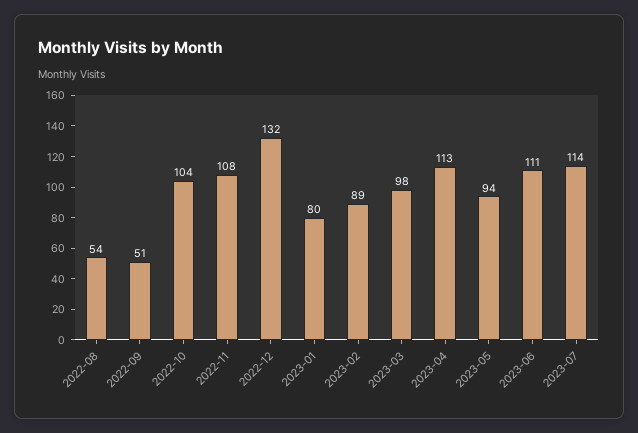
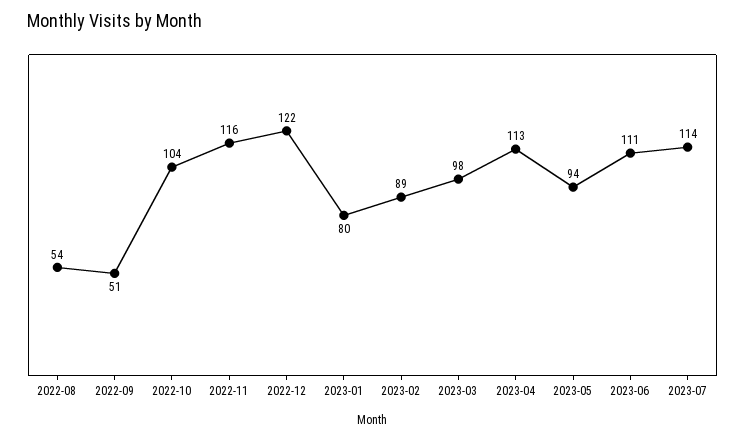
2022-11: 108 -> 116
2022-12: 132 -> 122

